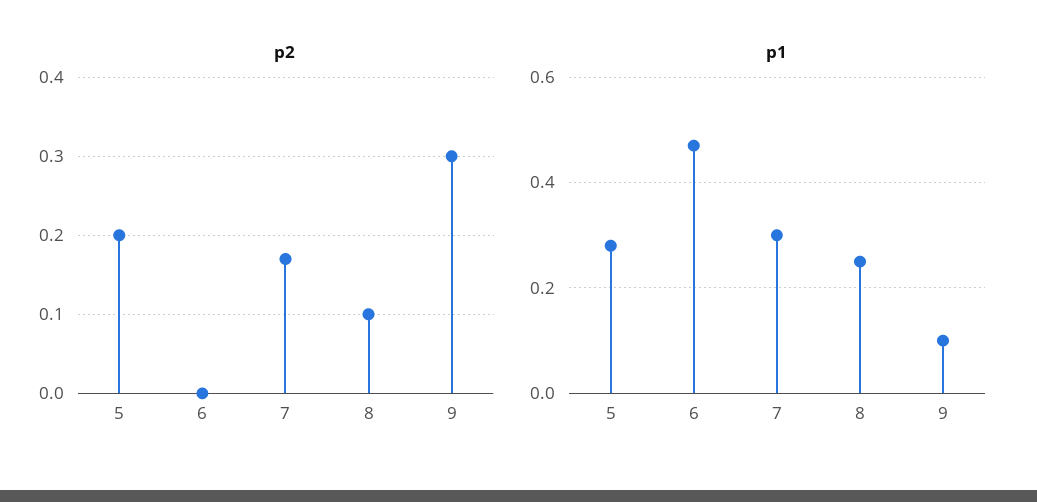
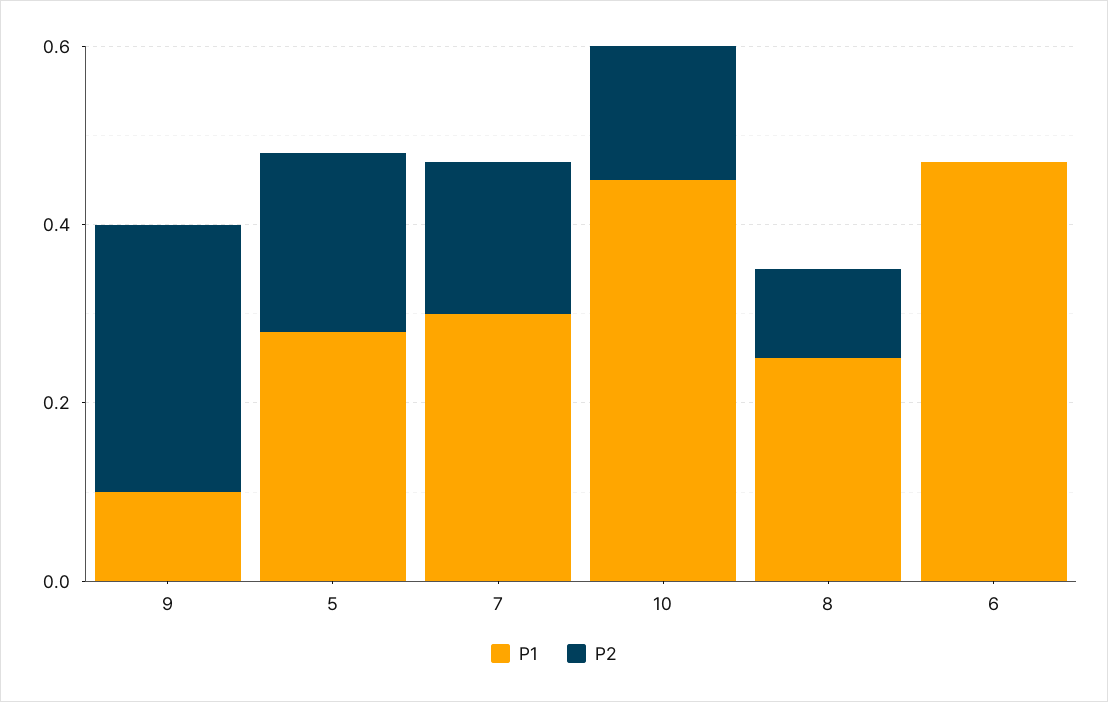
p1, 10: none -> 0.45
p2, 10: none -> 0.15

